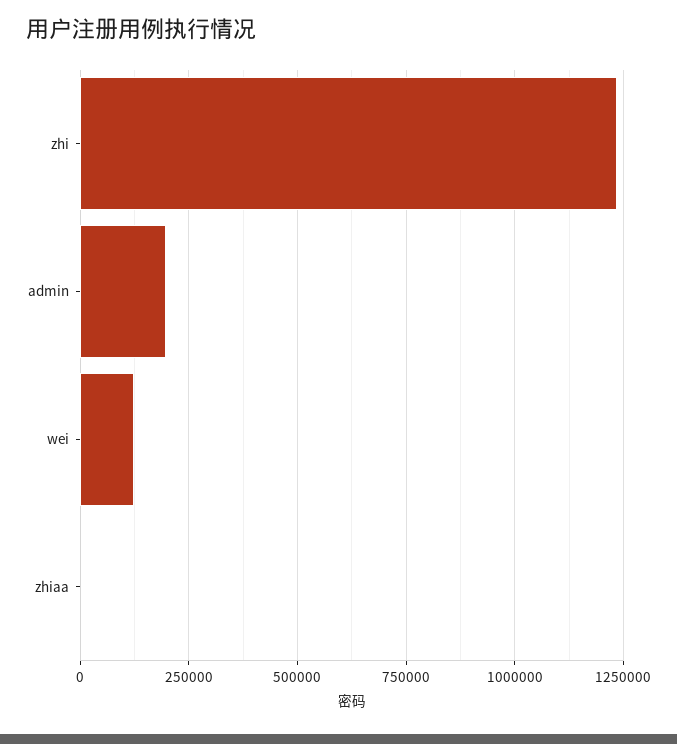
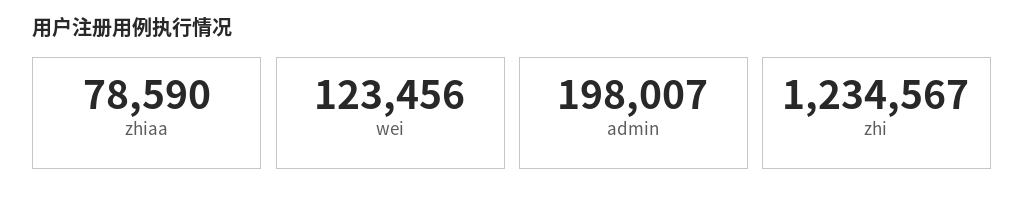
zhiaa: 0 -> 78590

